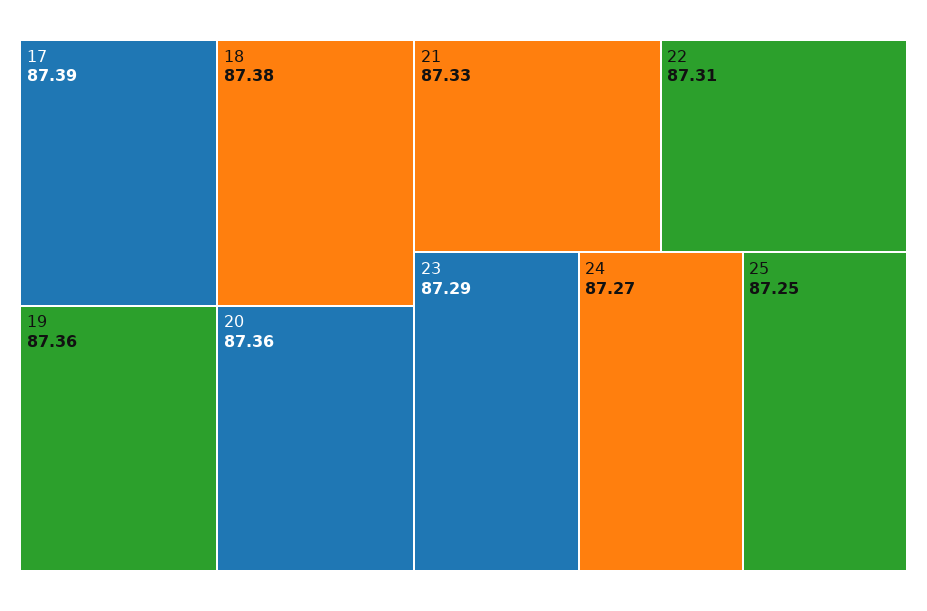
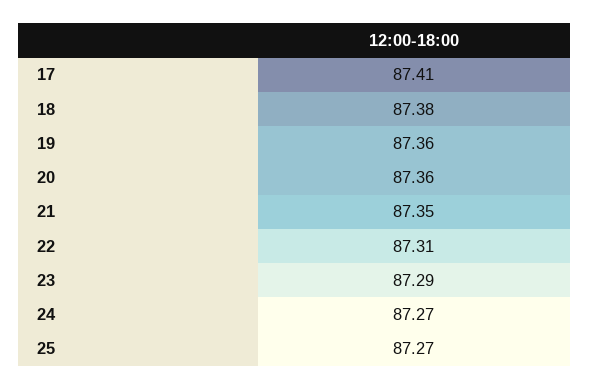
17: 87.39 -> 87.41
21: 87.33 -> 87.35
25: 87.25 -> 87.27

